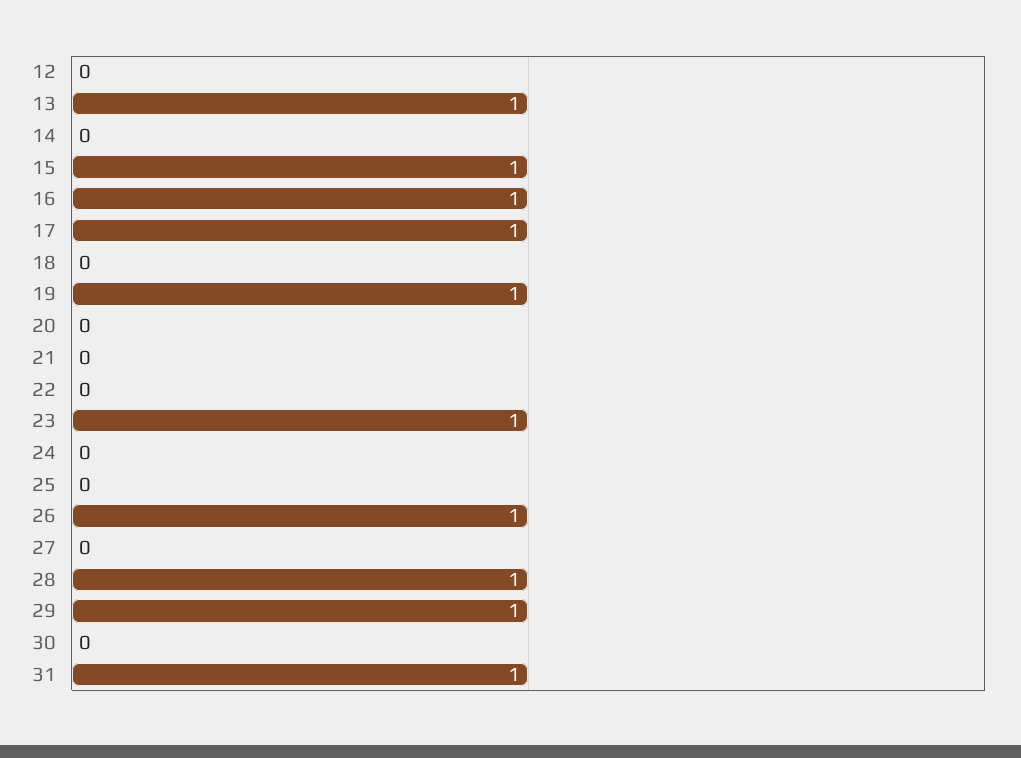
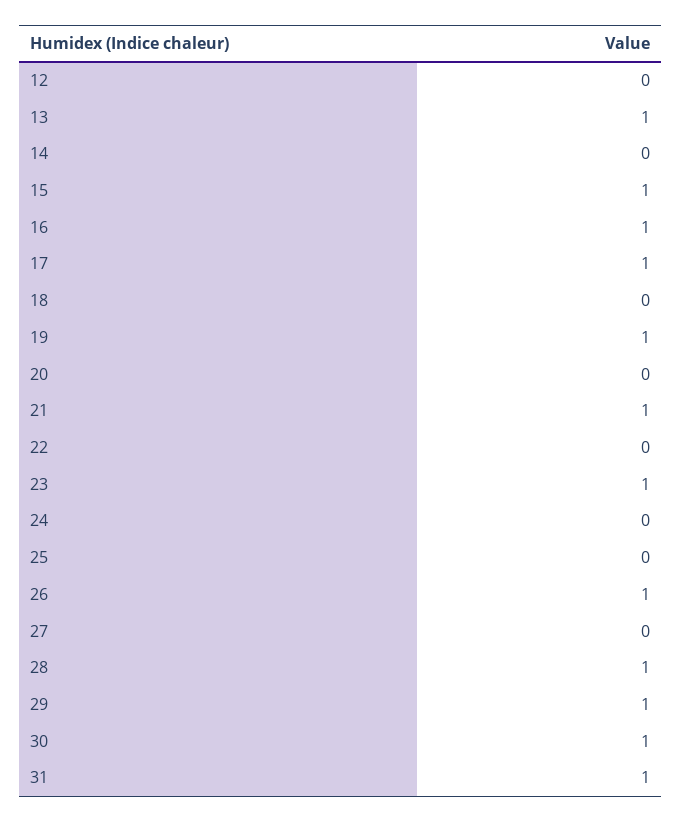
21: 0 -> 1
30: 0 -> 1

